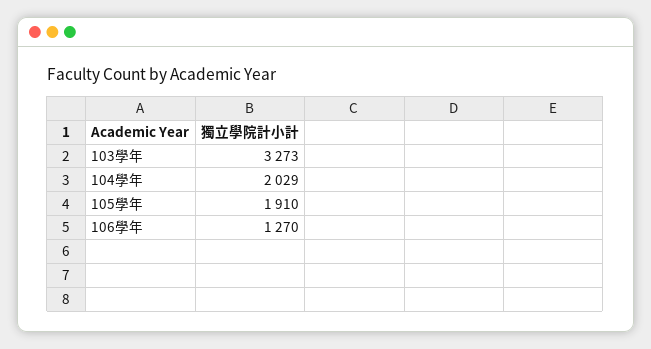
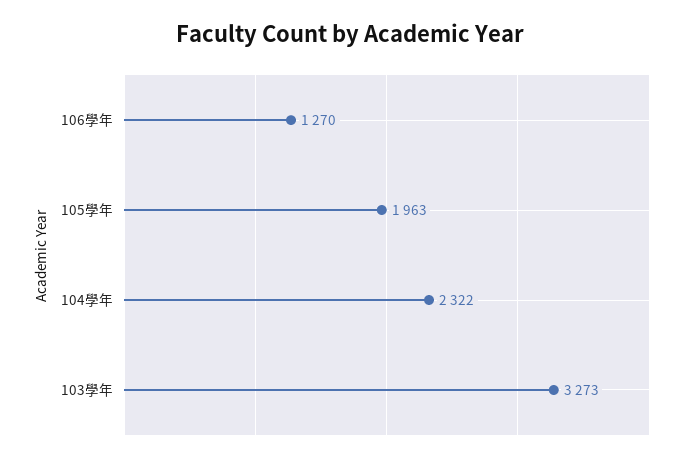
104學年: 2029 -> 2322
105學年: 1910 -> 1963

